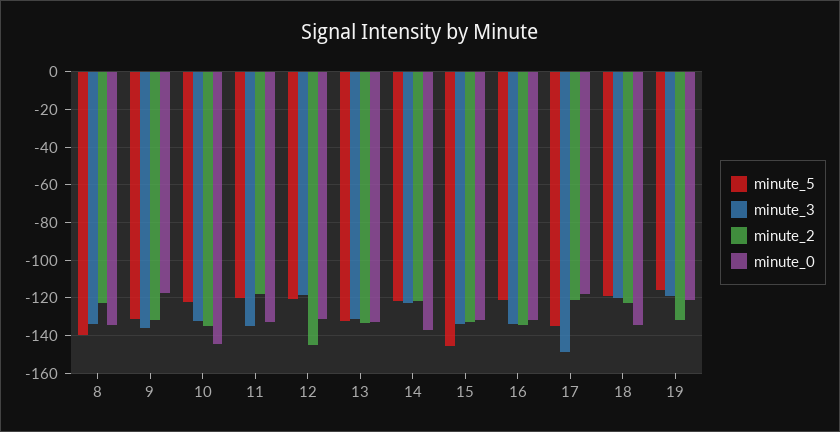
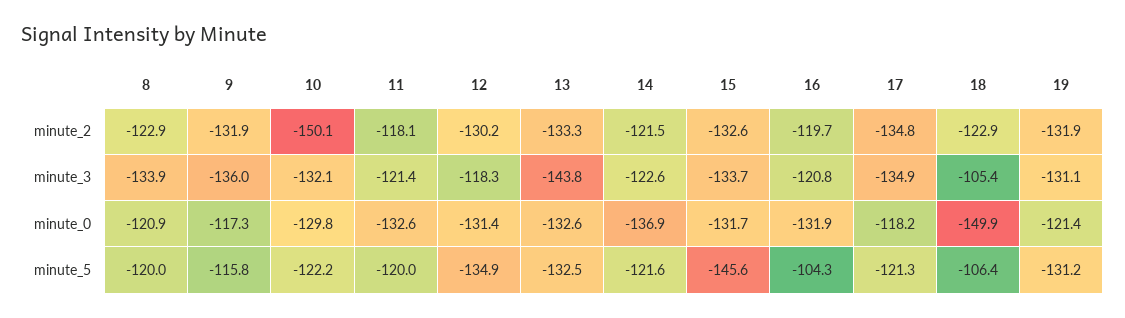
minute_5, 8: -140 -> -120
minute_0, 8: -135 -> -120.9
minute_5, 9: -130 -> -115.8
minute_2, 10: -135 -> -150.1
minute_0, 10: -145 -> -129.8
minute_3, 11: -135 -> -121.4
minute_5, 12: -120 -> -134.9
minute_2, 12: -145 -> -130.2
minute_3, 13: -130 -> -143.8
minute_5, 16: -120 -> -104.3
minute_3, 16: -135 -> -120.8
minute_2, 16: -135 -> -119.7
minute_5, 17: -135 -> -121.3
minute_3, 17: -150 -> -134.9
minute_2, 17: -120 -> -134.8
minute_5, 18: -120 -> -106.4
minute_3, 18: -120 -> -105.4
minute_0, 18: -135 -> -149.9
minute_5, 19: -115 -> -131.2
minute_3, 19: -120 -> -131.1

